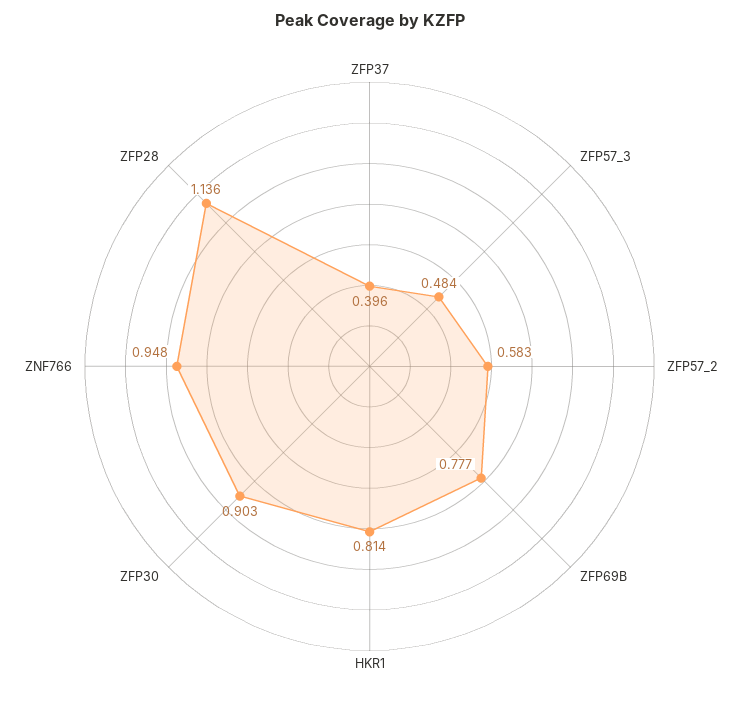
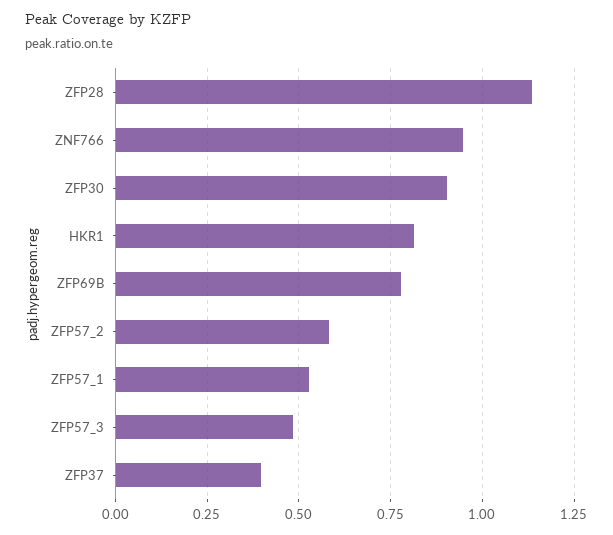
ZFP57_1: none -> 0.525

